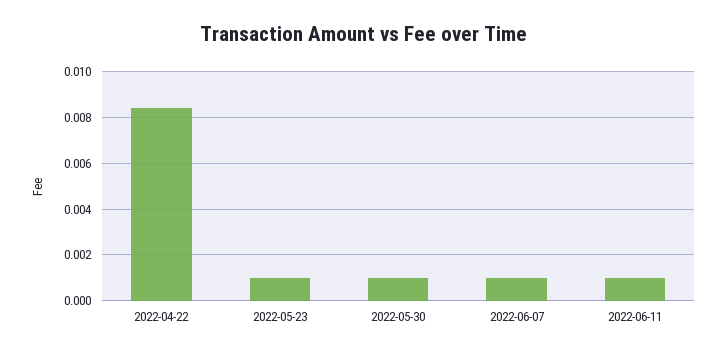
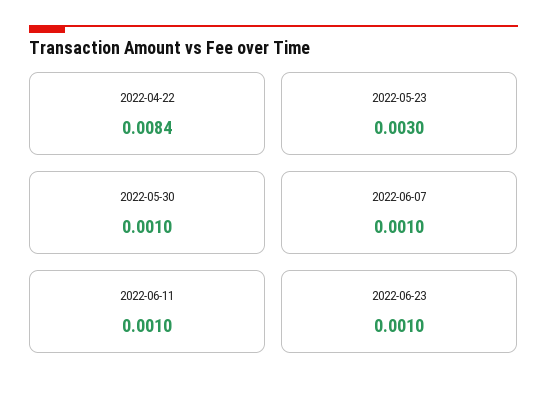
2022-05-23: 0.001 -> 0.003
2022-06-23: none -> 0.001

